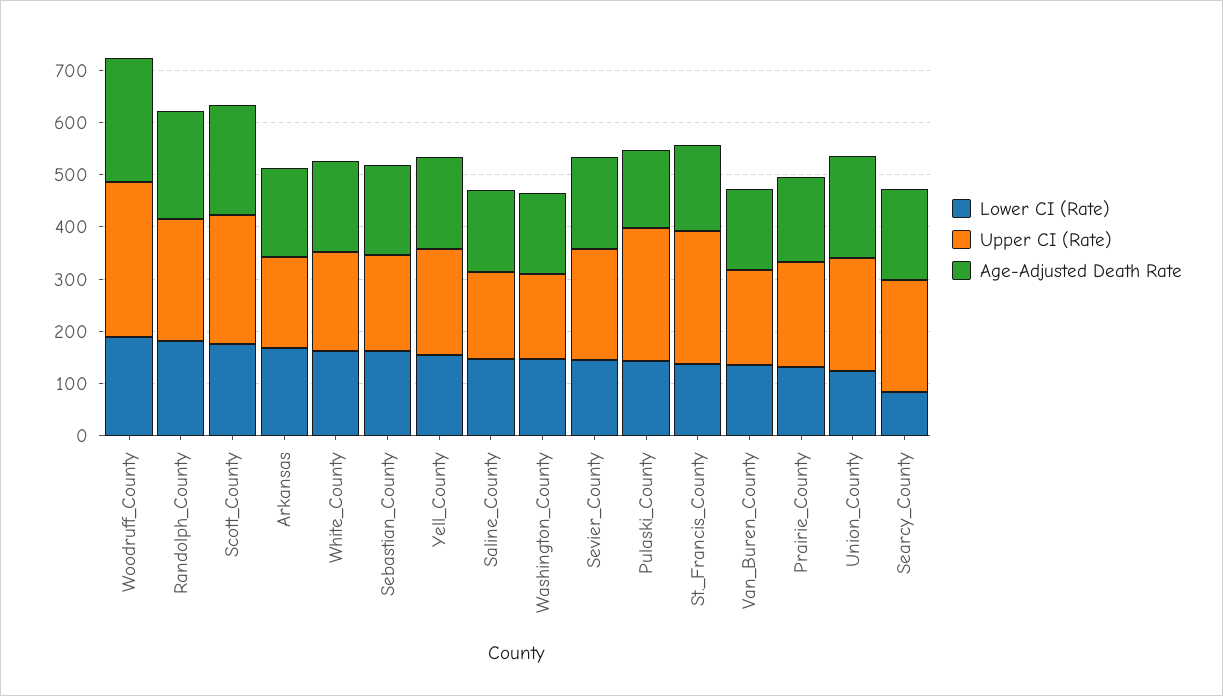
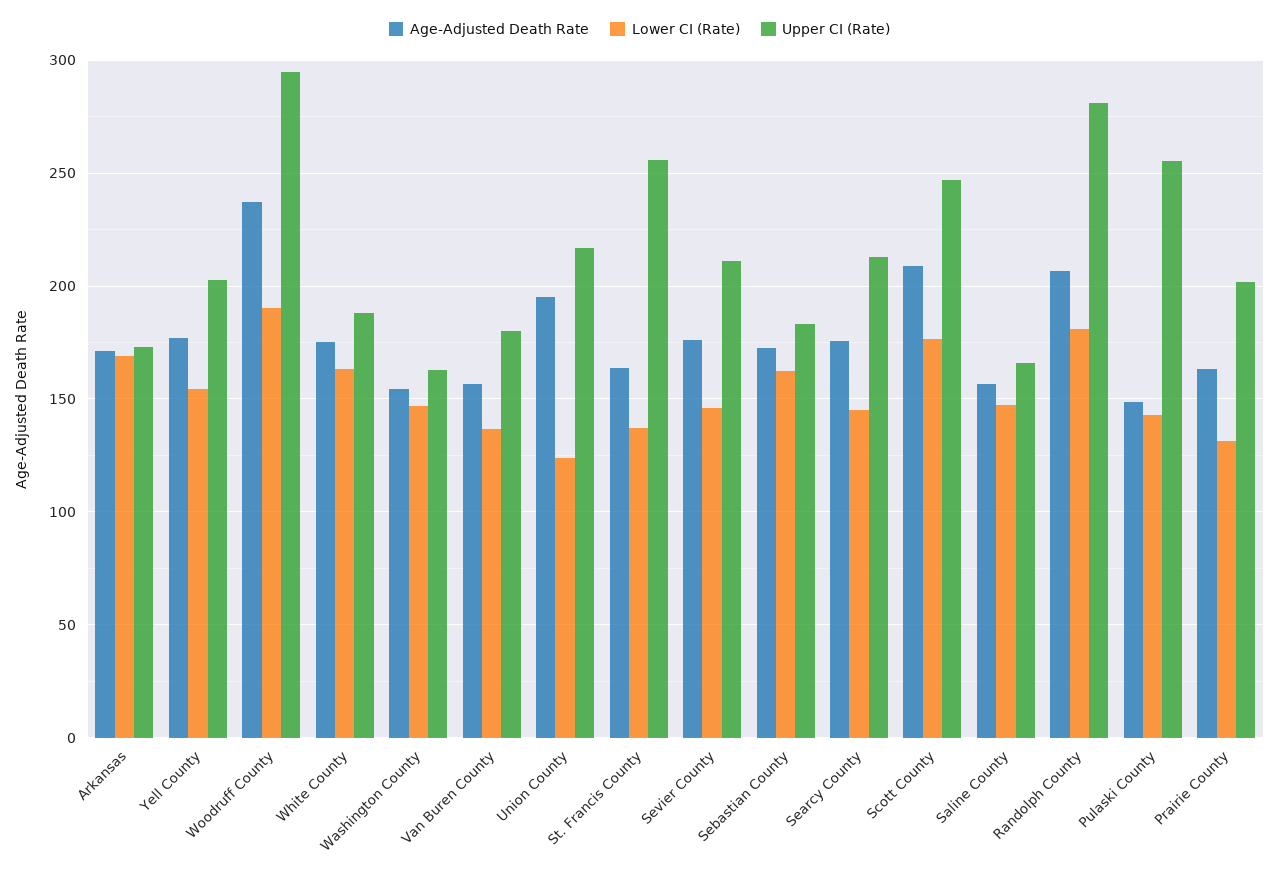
Upper CI (Rate), Randolph_County: 240 -> 280
Lower CI (Rate), Searcy_County: 80 -> 145

